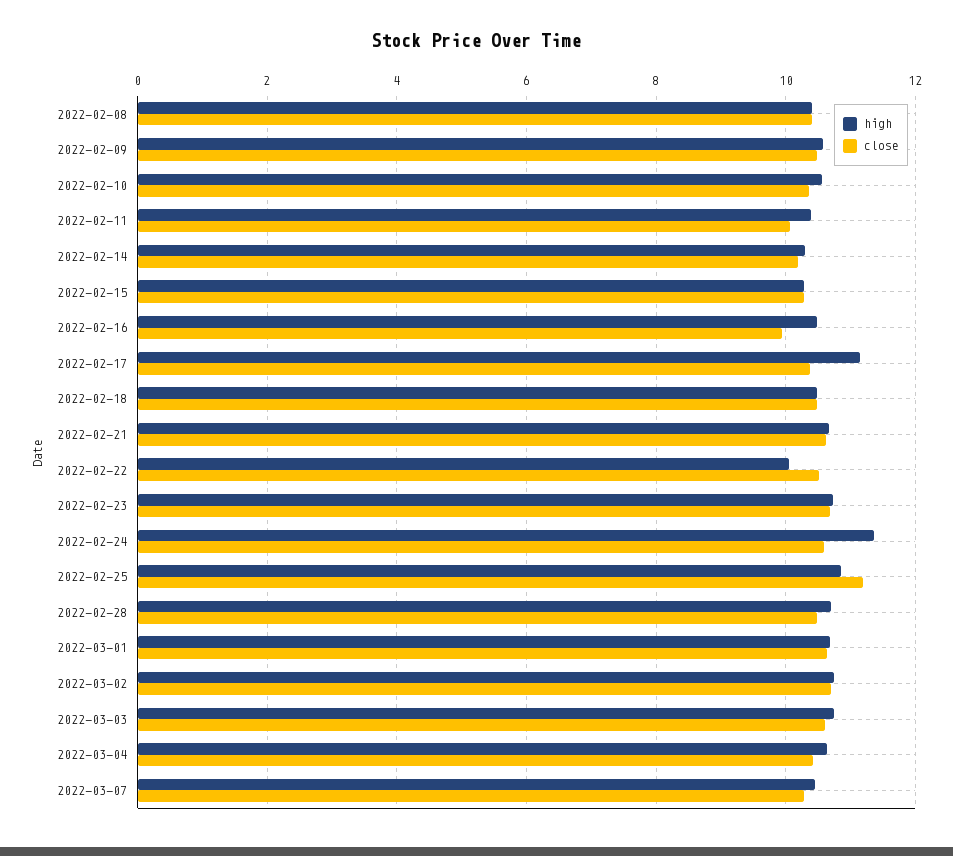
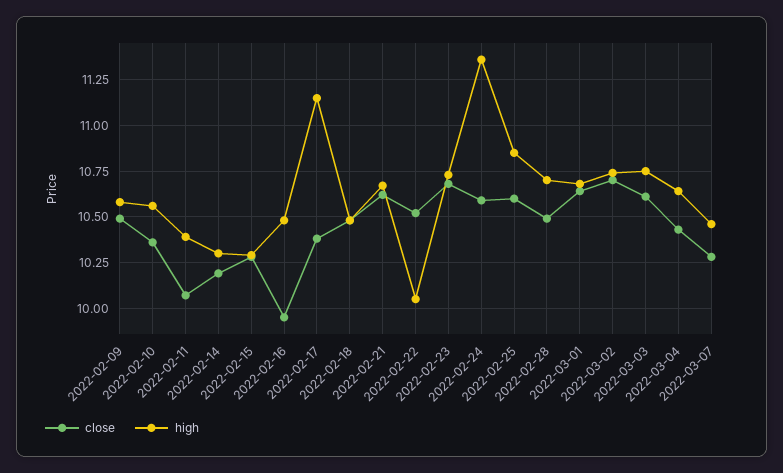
high, 2022-02-08: 10.4 -> none
close, 2022-02-08: 10.4 -> none
close, 2022-02-25: 11.2 -> 10.6

